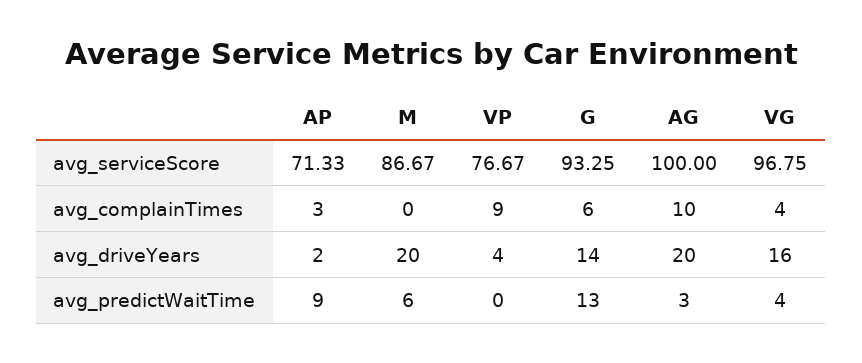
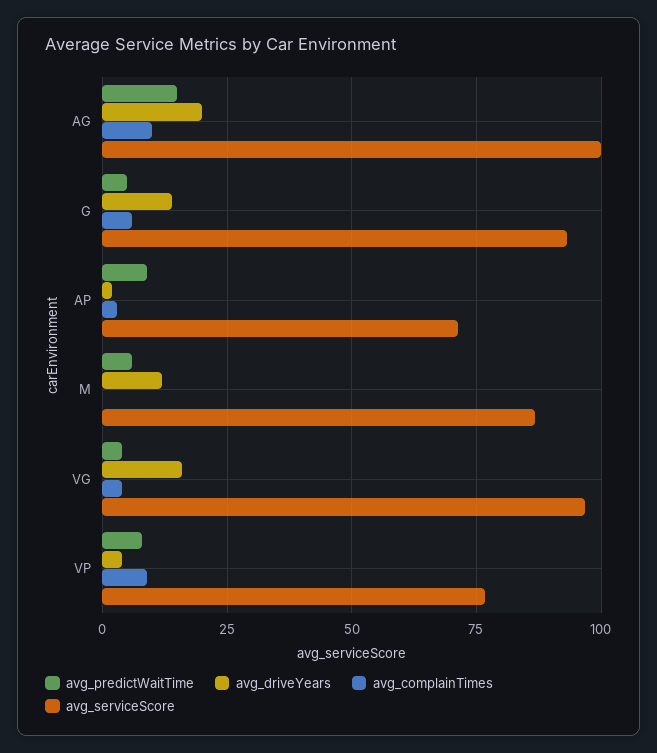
avg_driveYears, M: 20 -> 12.5
avg_predictWaitTime, VP: 0 -> 7.5
avg_predictWaitTime, G: 13 -> 5
avg_predictWaitTime, AG: 3 -> 15

